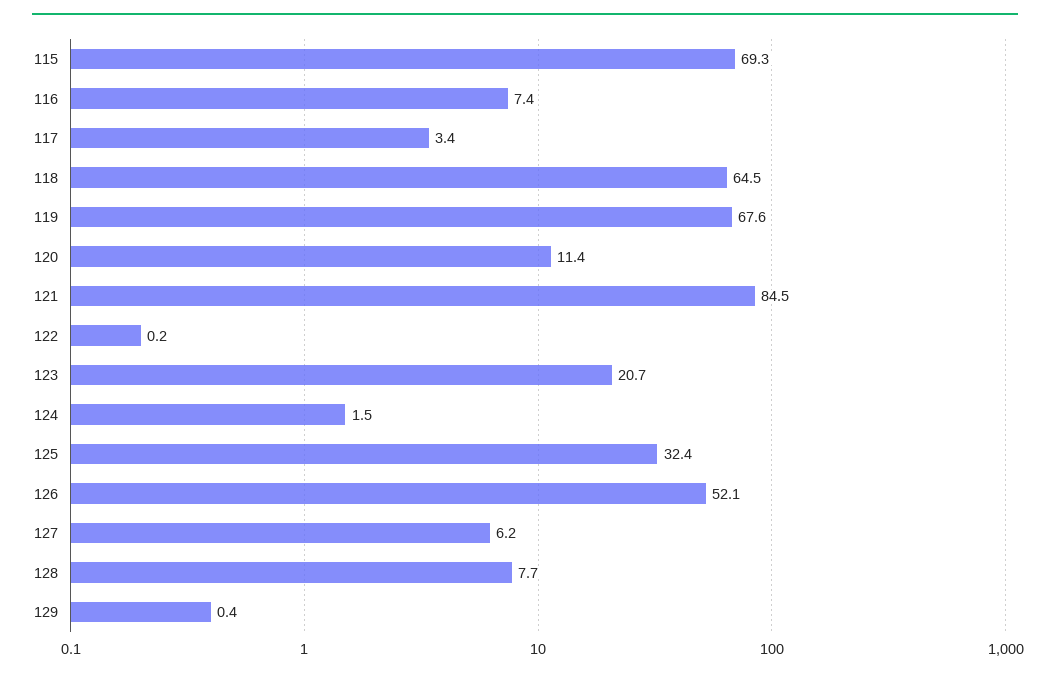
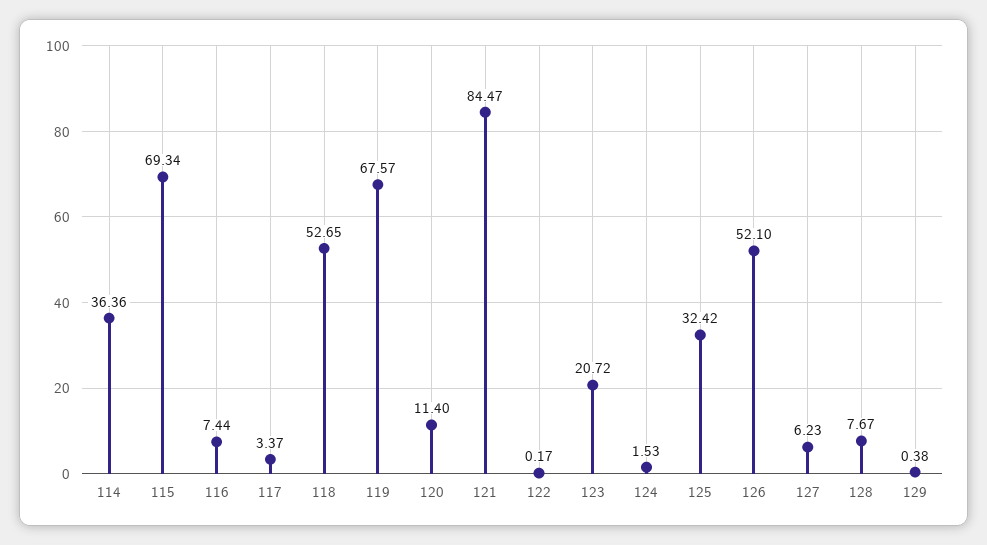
118: 64.5 -> 52.65
114: none -> 36.36

